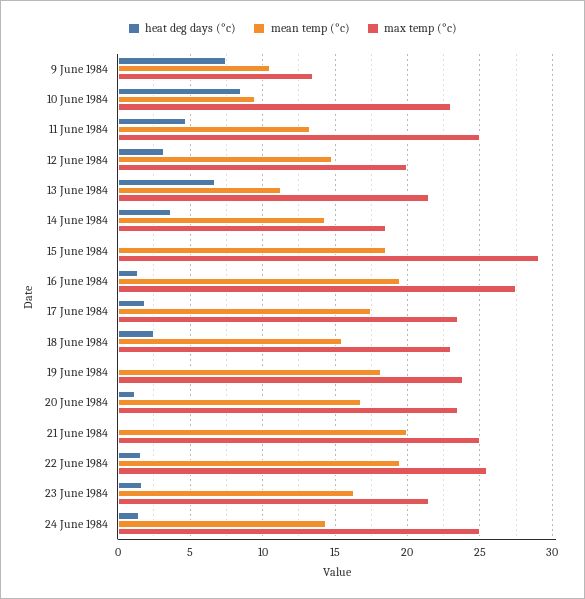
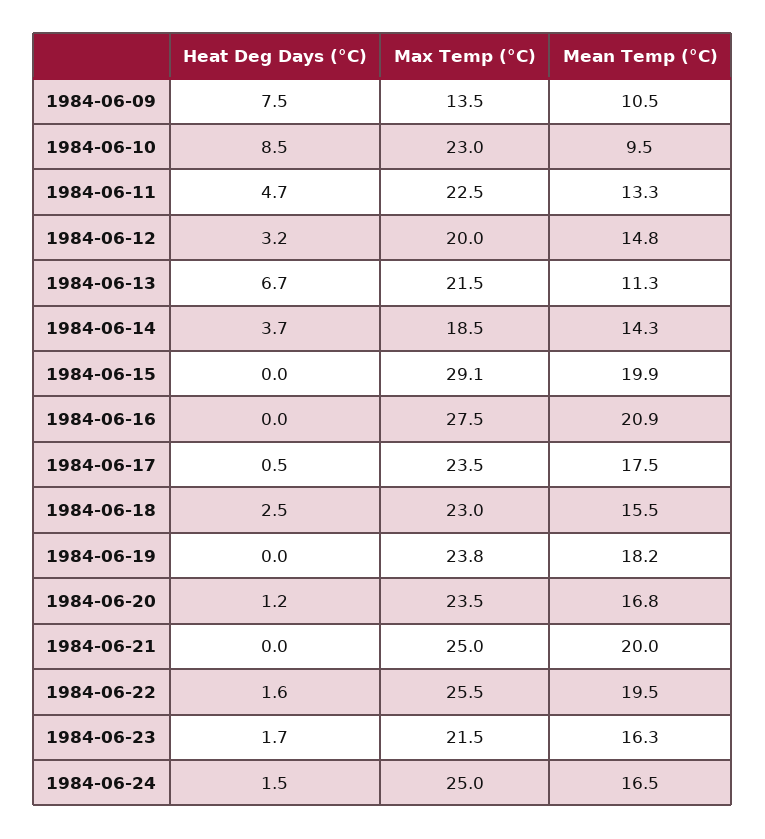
max temp (°c), 11 June 1984: 25 -> 22.5
mean temp (°c), 15 June 1984: 18.5 -> 19.9
heat deg days (°c), 16 June 1984: 1.5 -> 0
mean temp (°c), 16 June 1984: 19.5 -> 20.9
heat deg days (°c), 17 June 1984: 2 -> 0.5
mean temp (°c), 24 June 1984: 14.5 -> 16.5

